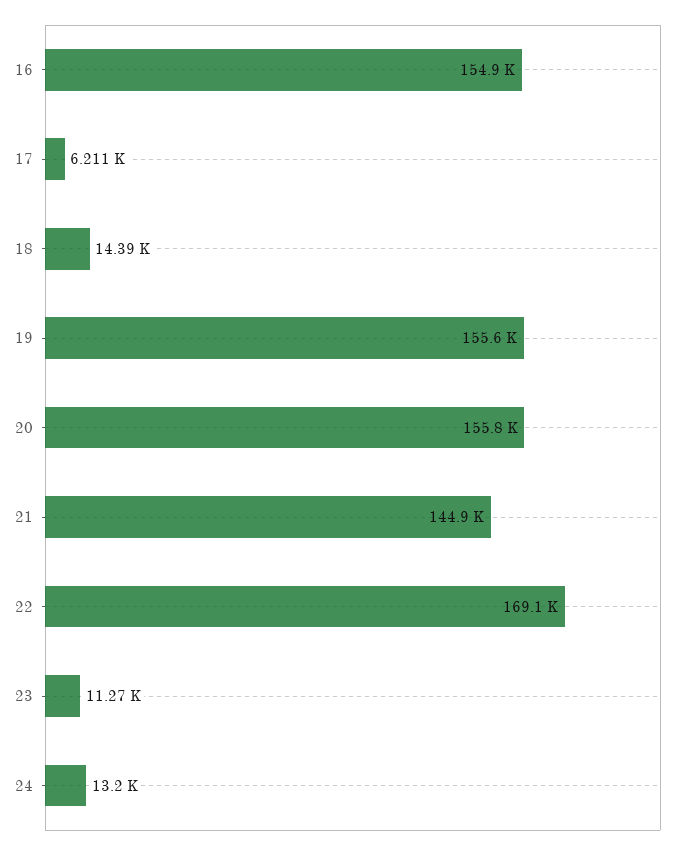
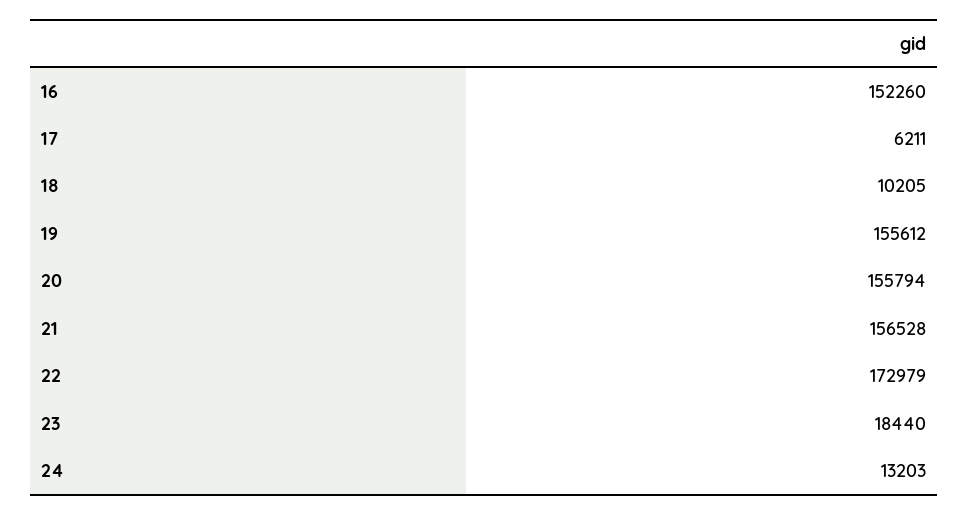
16: 154900 -> 152260
18: 14390 -> 10205
21: 144900 -> 156528
22: 169100 -> 172979
23: 11270 -> 18440

